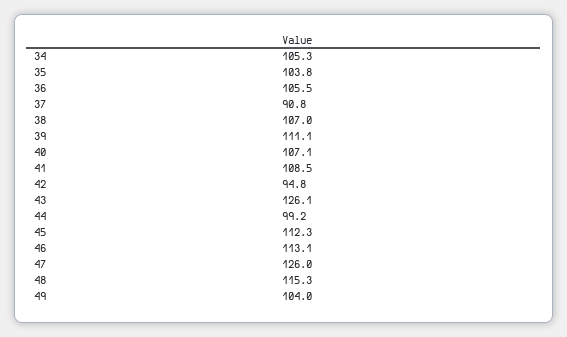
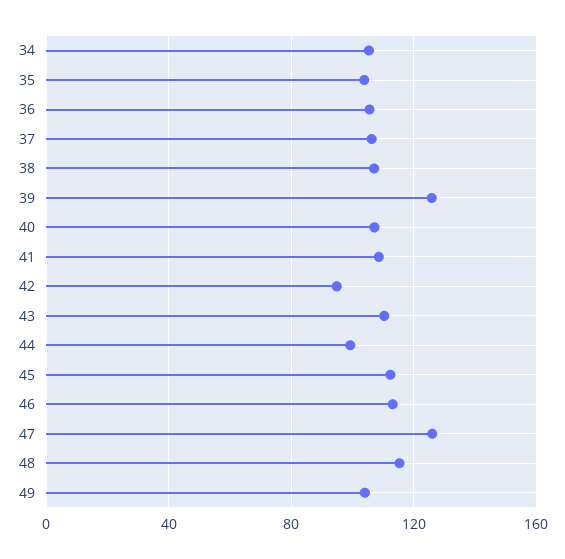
37: 90.8 -> 105
39: 111.1 -> 125
43: 126.1 -> 110

